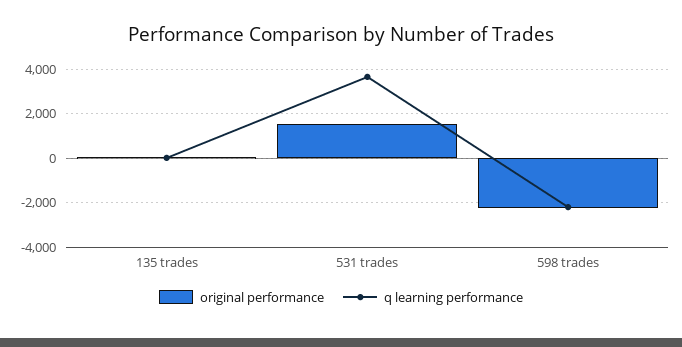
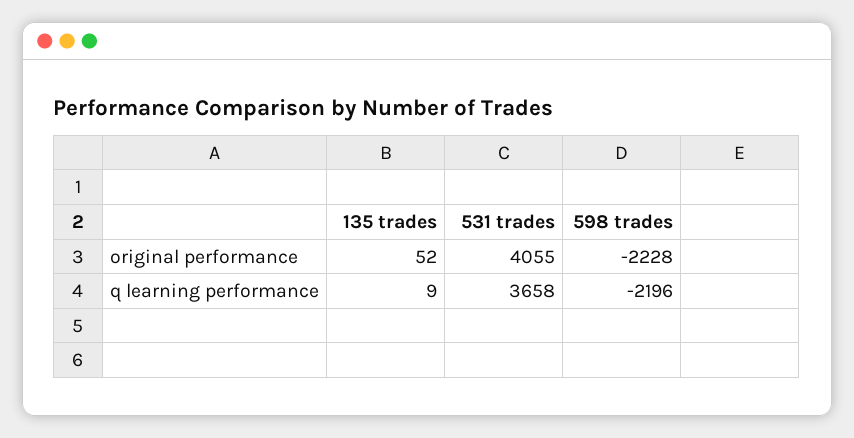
original performance, 531 trades: 1500 -> 4055

